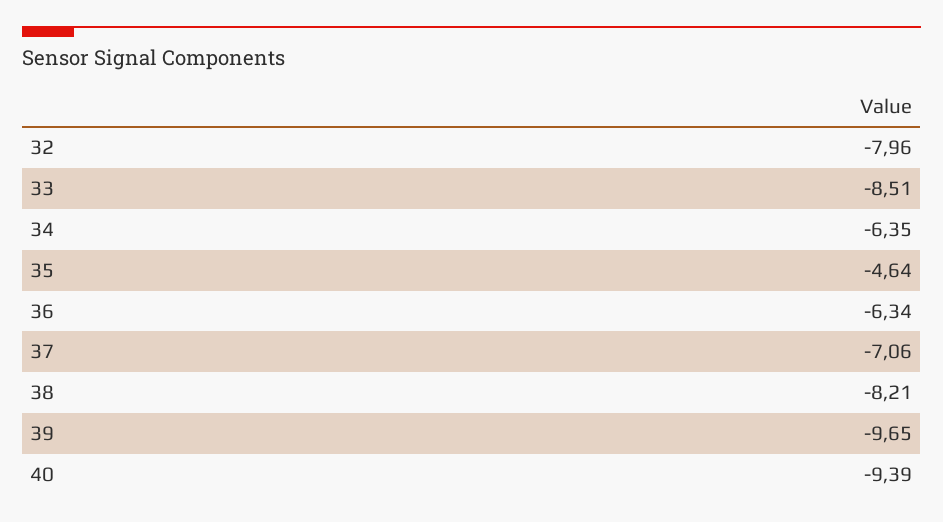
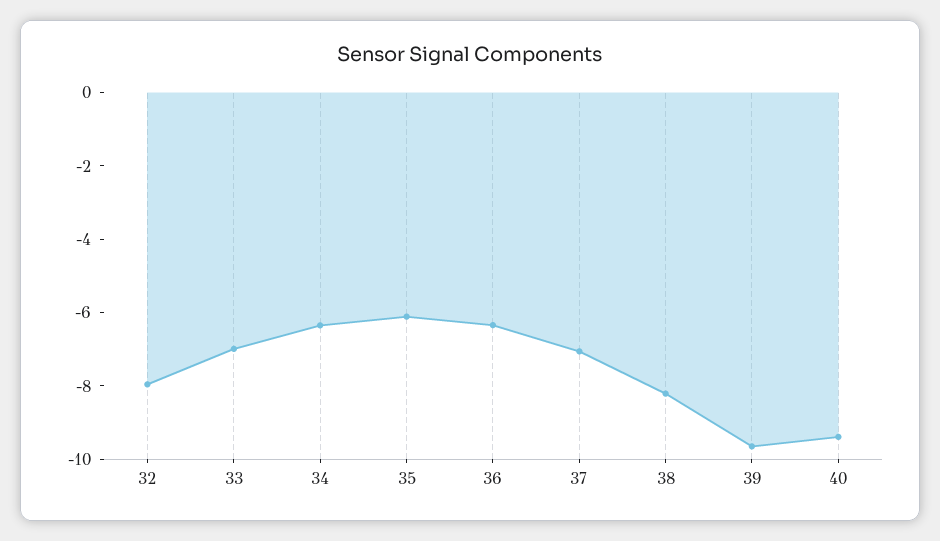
33: -8.51 -> -7
35: -4.64 -> -6

